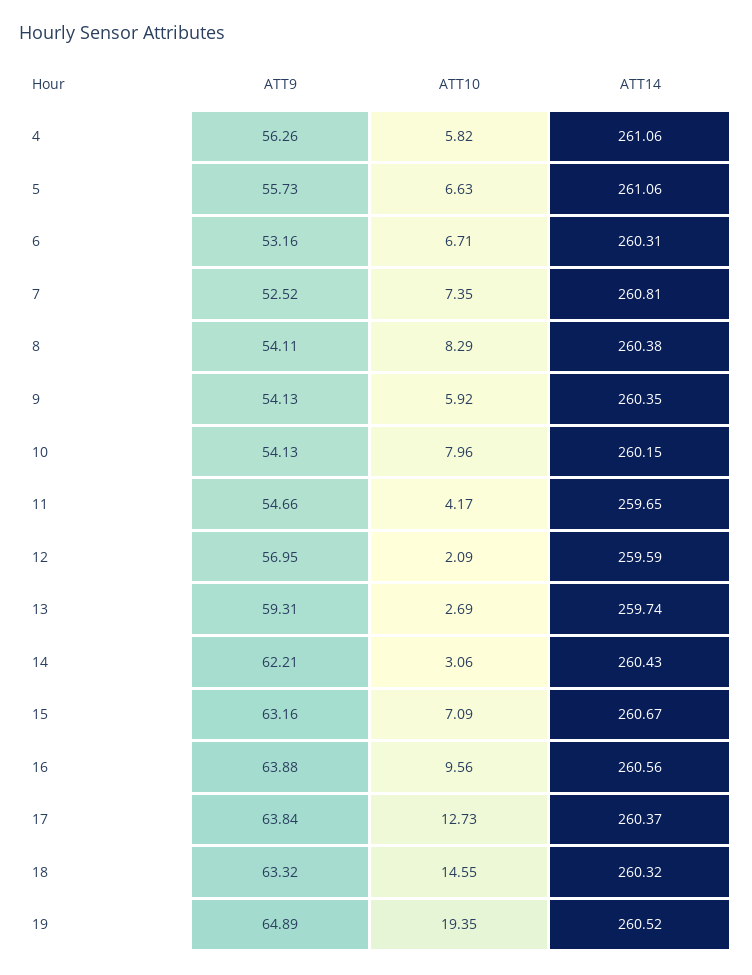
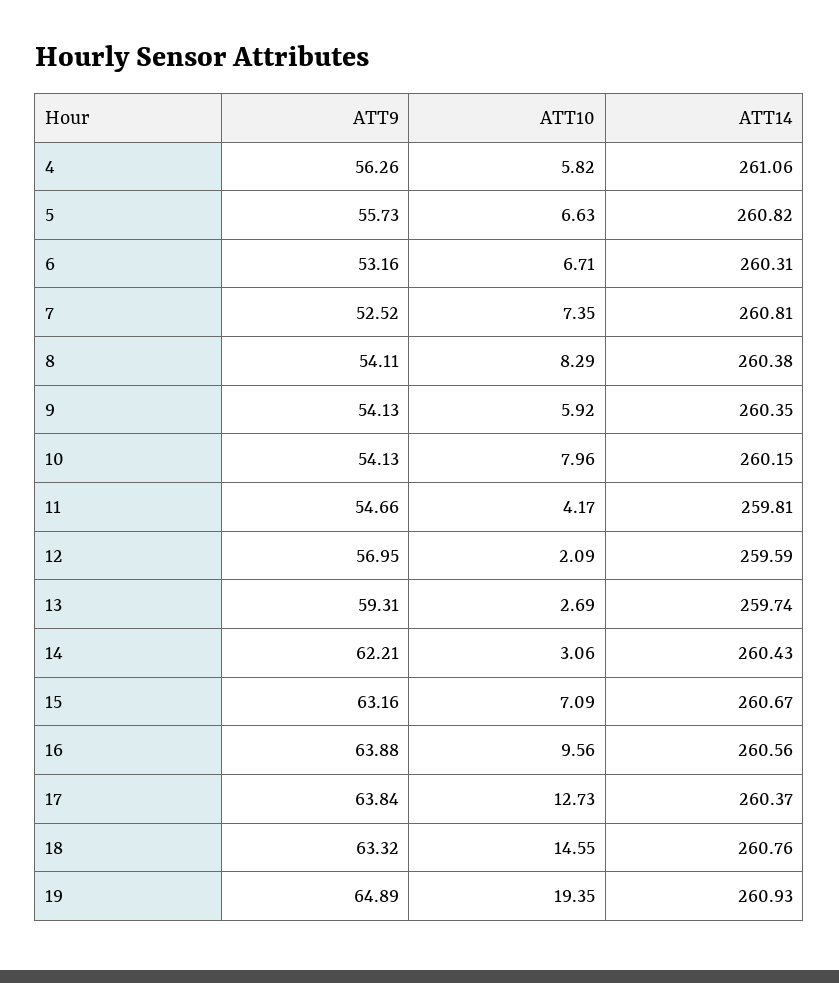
ATT14, 5: 261.06 -> 260.82
ATT14, 11: 259.65 -> 259.81
ATT14, 18: 260.32 -> 260.76
ATT14, 19: 260.52 -> 260.93

